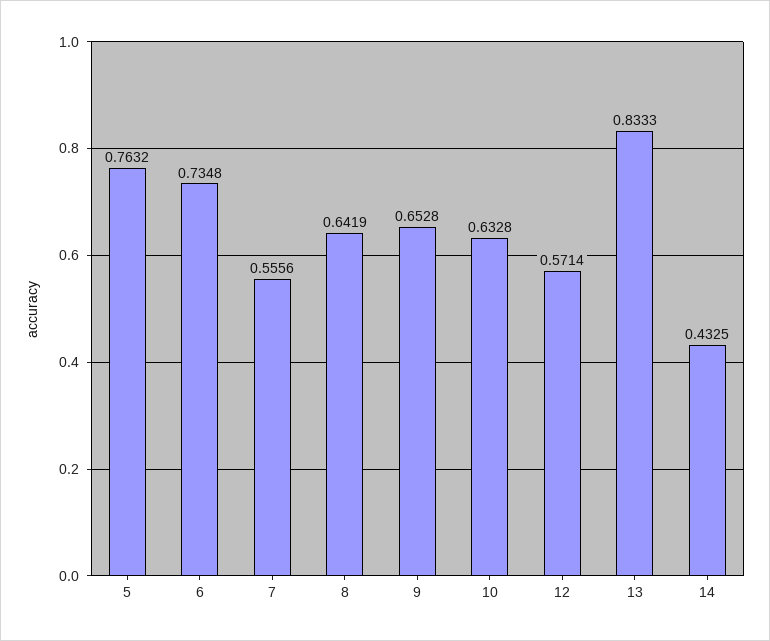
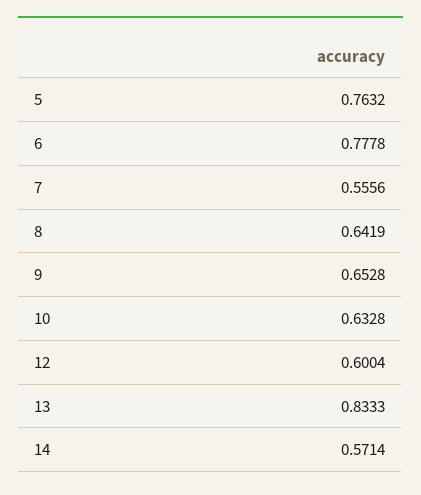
6: 0.7348 -> 0.7778
12: 0.5714 -> 0.6004
14: 0.4325 -> 0.5714

